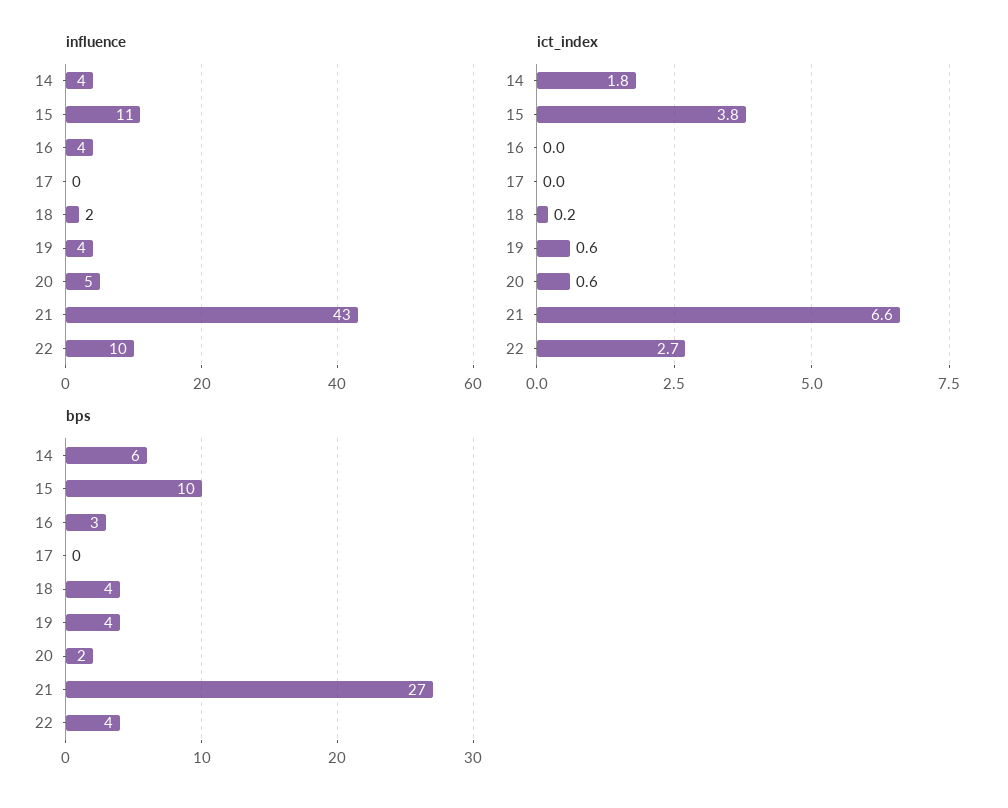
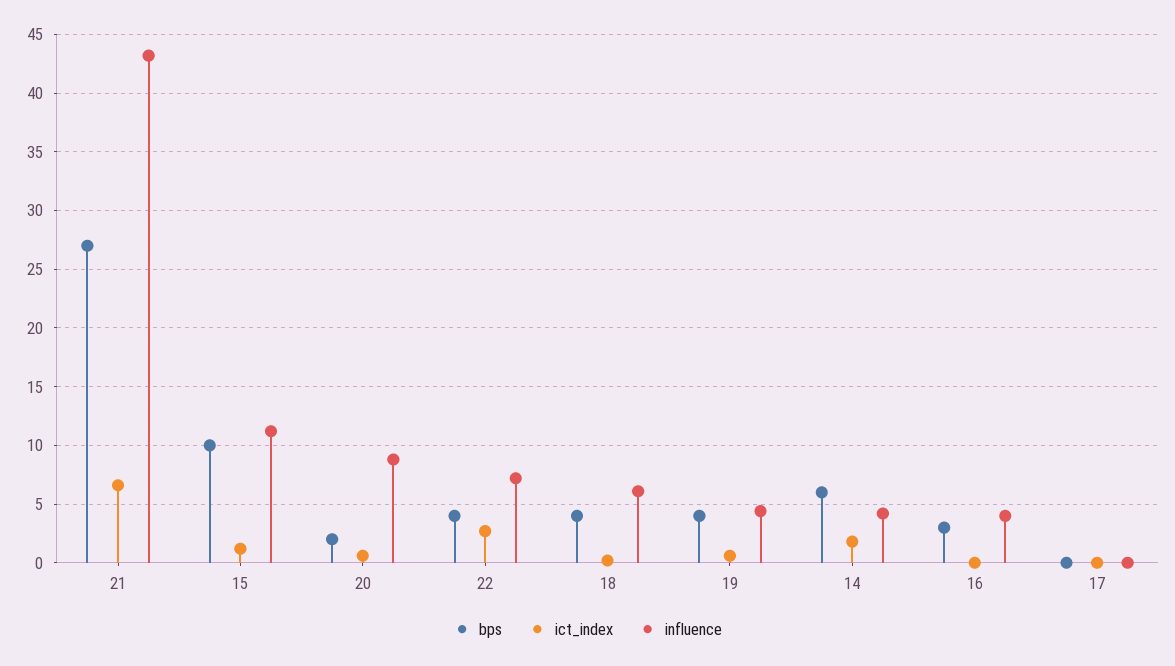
influence, 18: 2 -> 6
influence, 20: 5 -> 9
influence, 22: 10 -> 7
ict_index, 15: 3.8 -> 1

